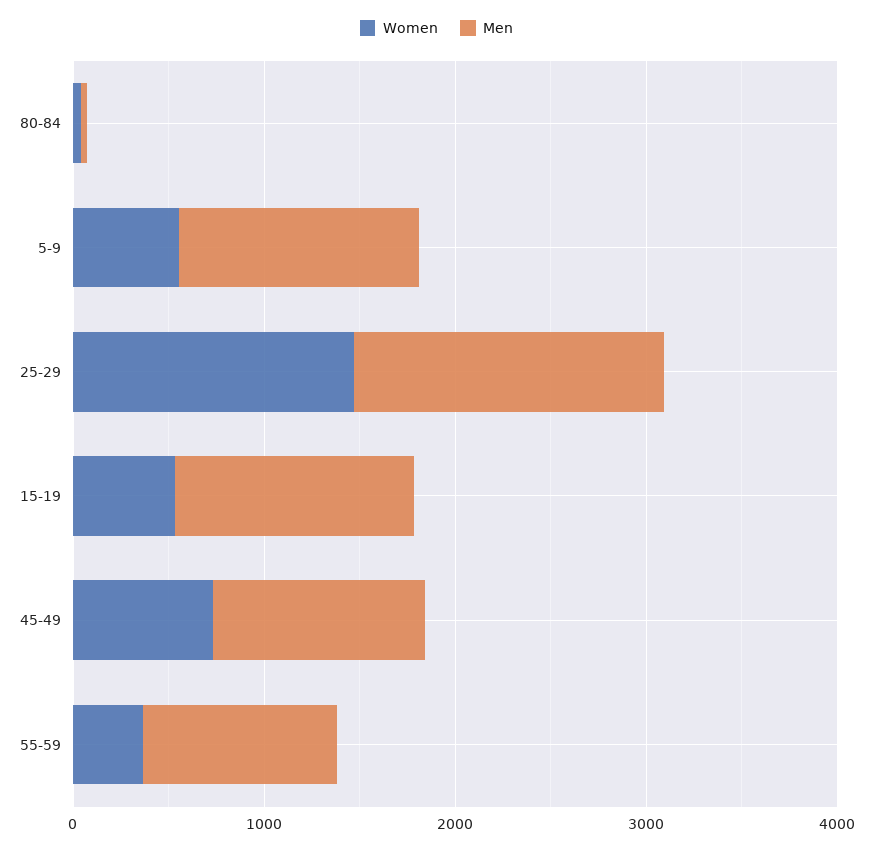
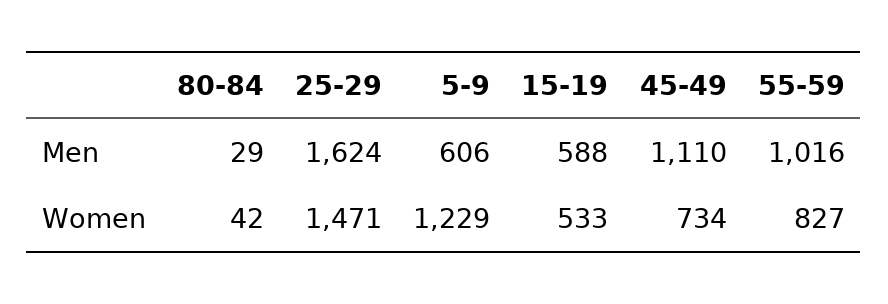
Women, 5-9: 600 -> 1229
Men, 5-9: 1200 -> 606
Men, 15-19: 1200 -> 588
Women, 55-59: 400 -> 827

